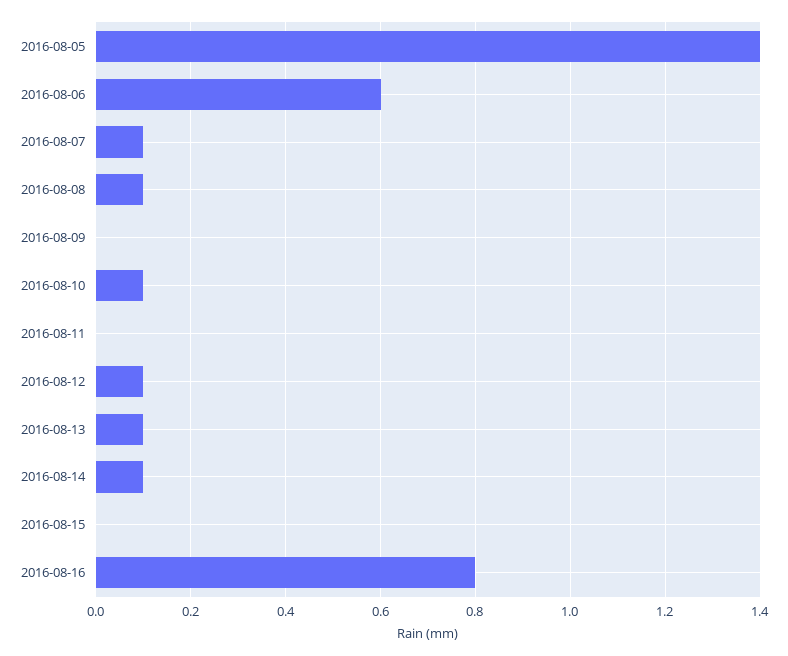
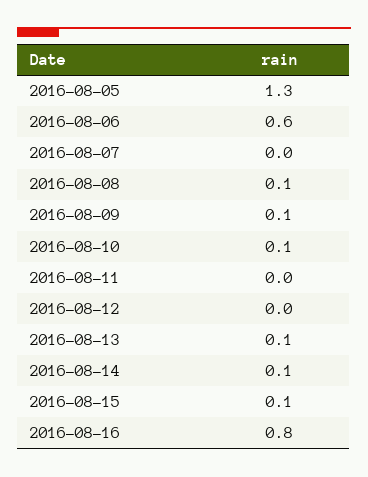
2016-08-05: 1.4 -> 1.3
2016-08-07: 0.1 -> 0
2016-08-09: 0 -> 0.1
2016-08-12: 0.1 -> 0
2016-08-15: 0 -> 0.1

